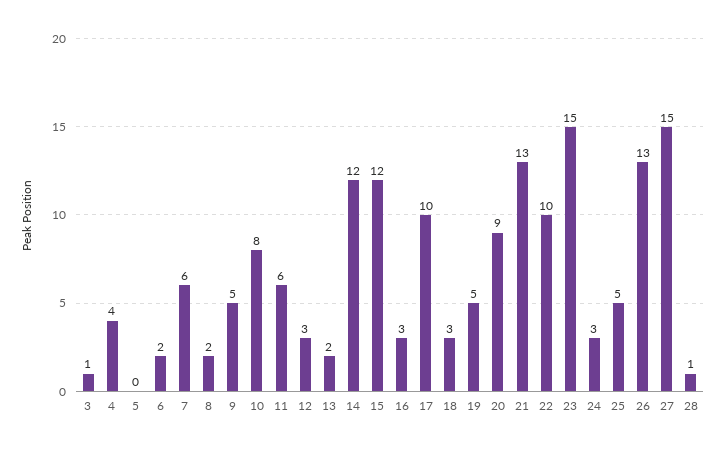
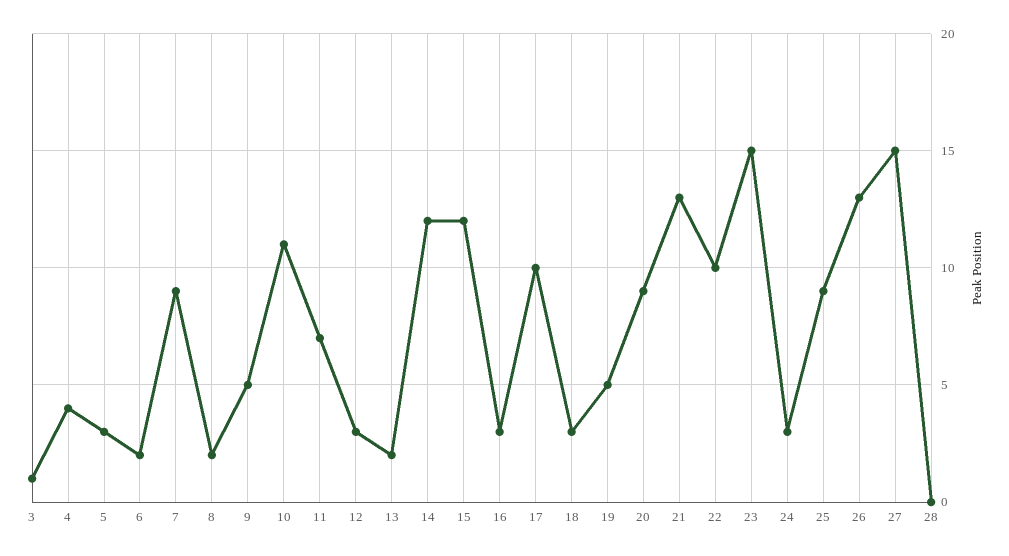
5: 0 -> 3
7: 6 -> 9
10: 8 -> 11
11: 6 -> 7
25: 5 -> 9
28: 1 -> 0

